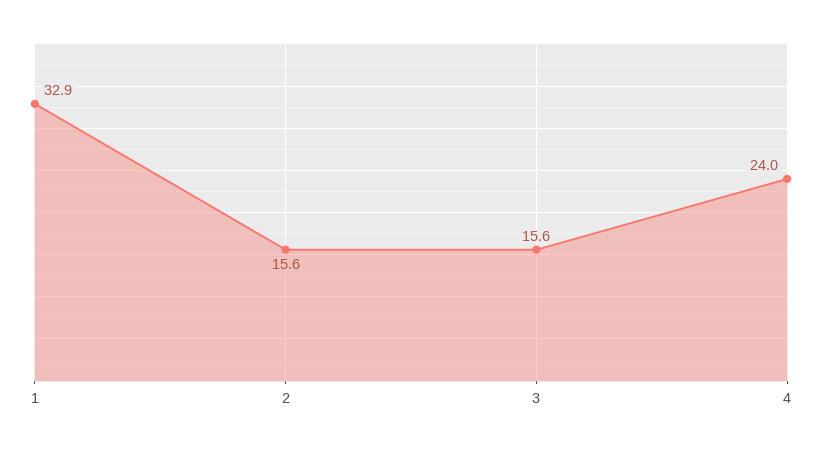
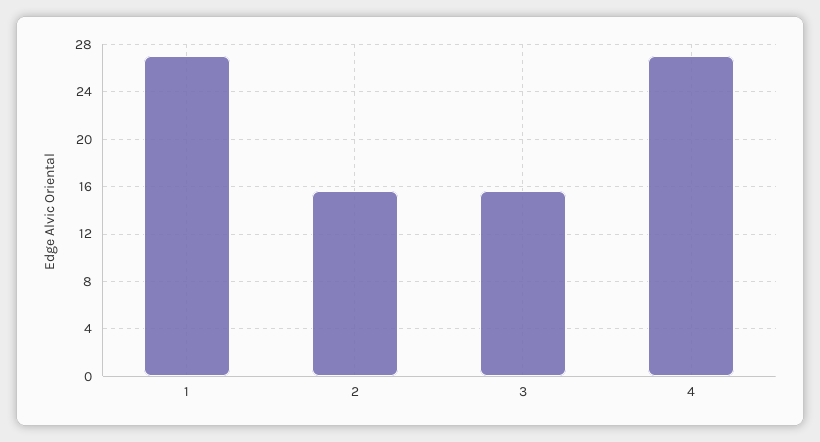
1: 32.9 -> 27
4: 24 -> 27

